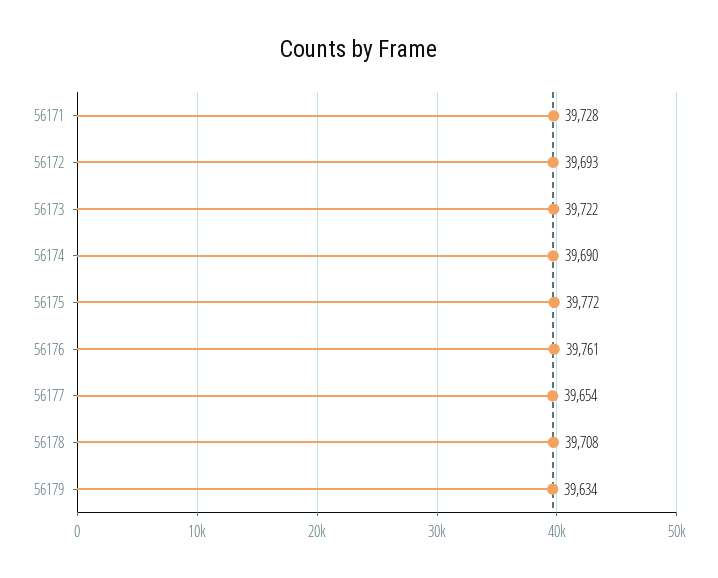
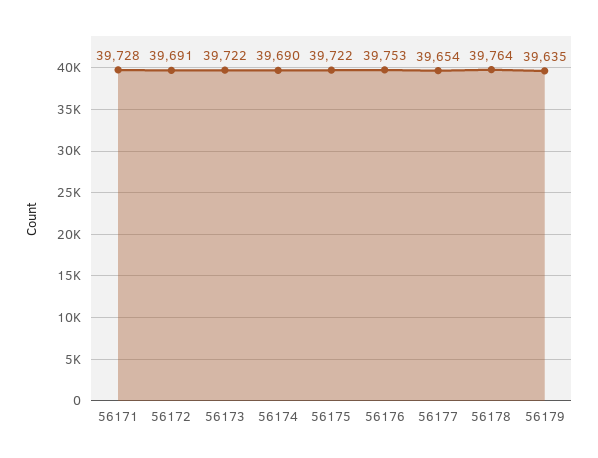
56172: 39693 -> 39691
56175: 39772 -> 39722
56176: 39761 -> 39753
56178: 39708 -> 39764
56179: 39634 -> 39635

